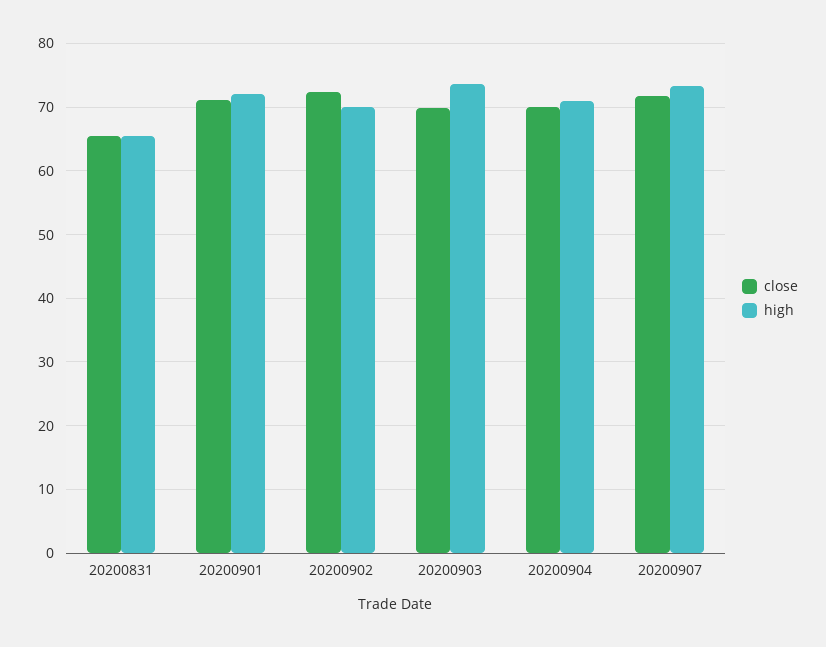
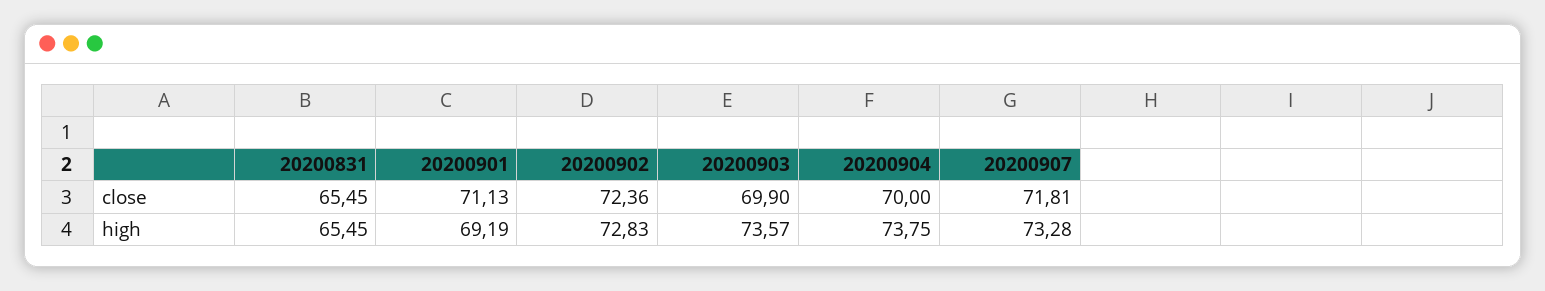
high, 20200901: 72 -> 69.19
high, 20200902: 70 -> 72.83
high, 20200904: 71 -> 73.75

